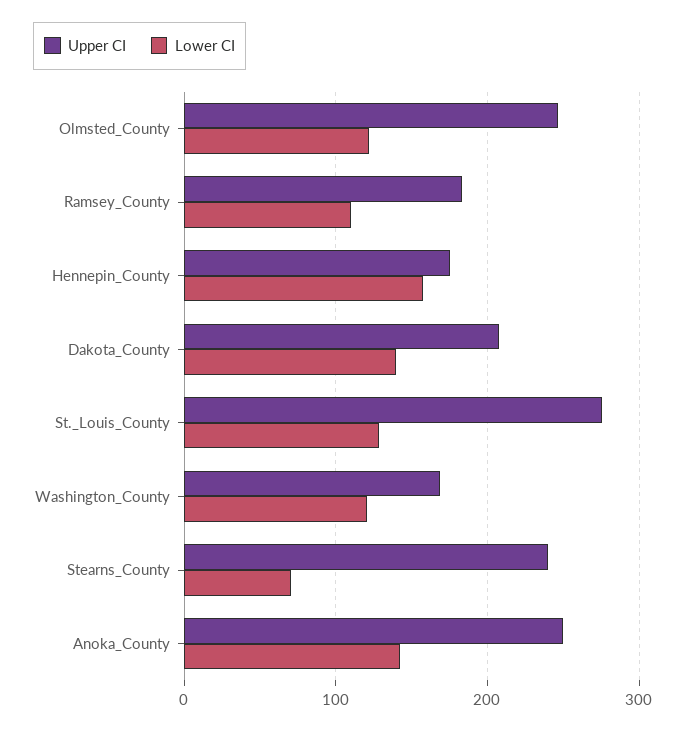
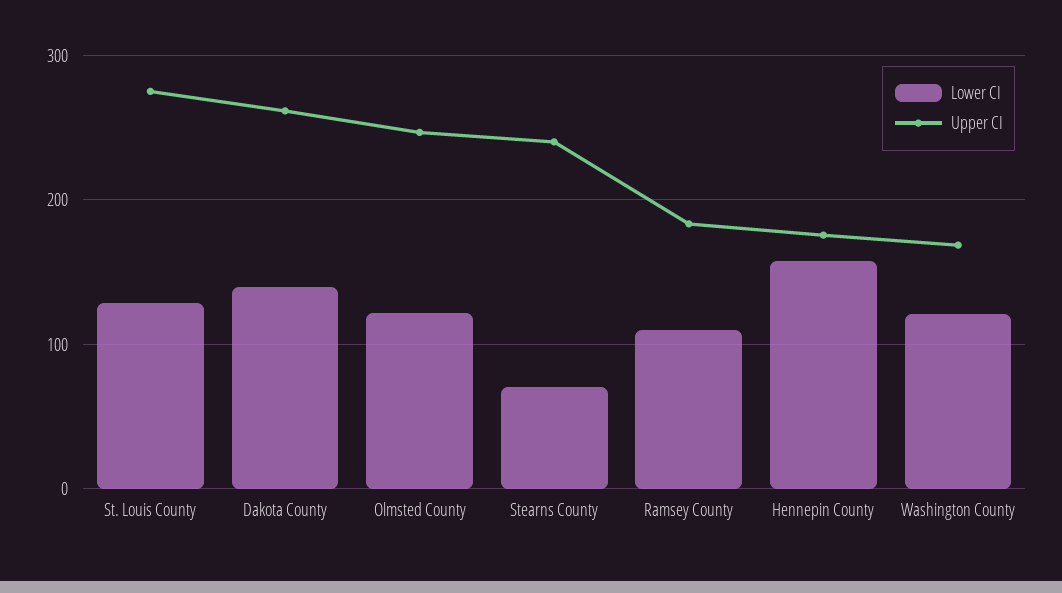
Upper CI, Dakota_County: 210 -> 260
Upper CI, Anoka_County: 250 -> none
Lower CI, Anoka_County: 140 -> none

